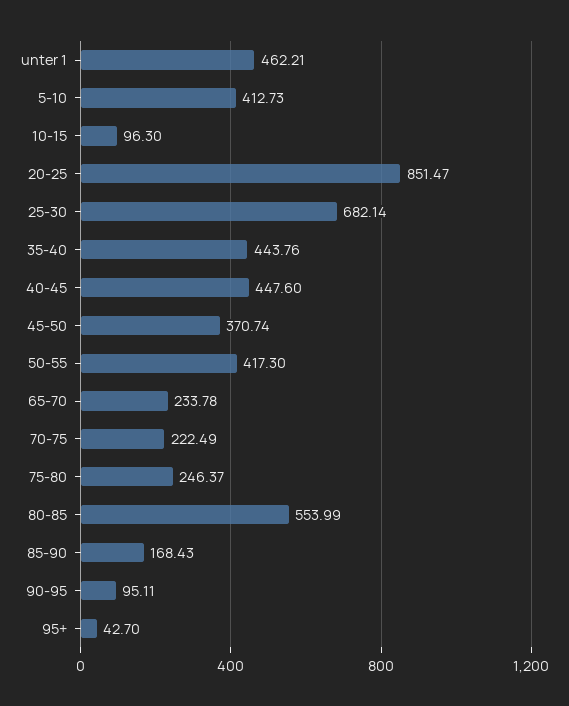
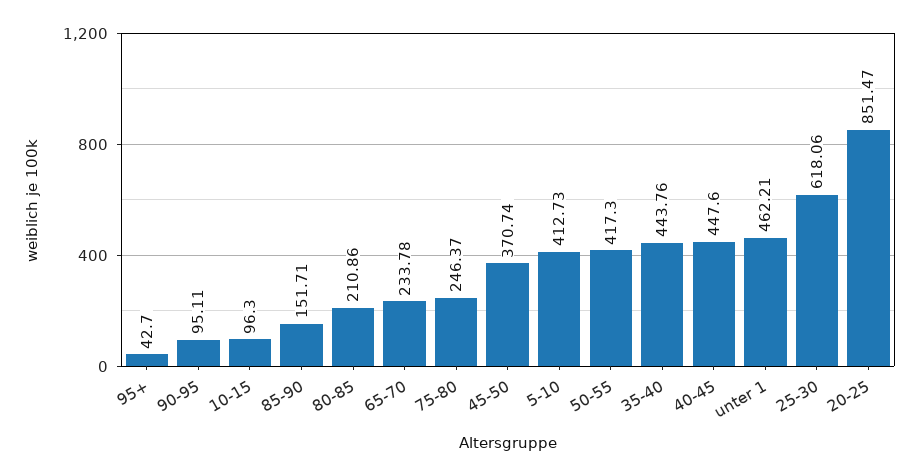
25-30: 682.14 -> 618.06
70-75: 222.49 -> none
80-85: 553.99 -> 210.86
85-90: 168.43 -> 151.71

